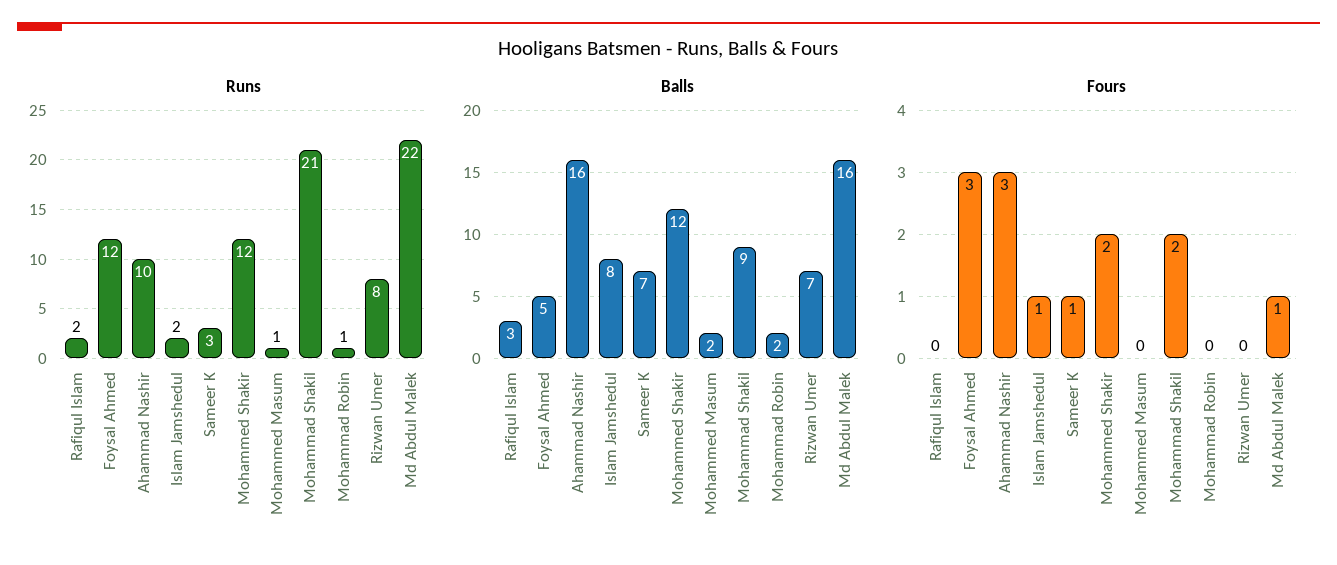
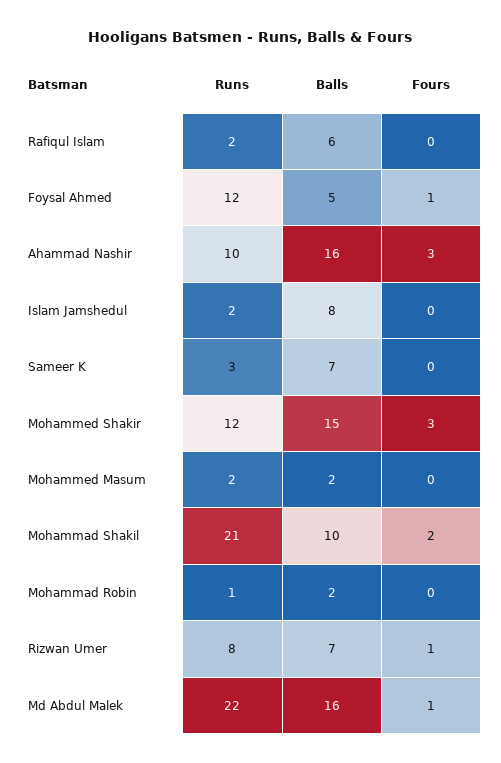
Runs, Mohammed Masum: 1 -> 2
Balls, Rafiqul Islam: 3 -> 6
Balls, Mohammed Shakir: 12 -> 15
Balls, Mohammad Shakil: 9 -> 10
Fours, Foysal Ahmed: 3 -> 1
Fours, Islam Jamshedul: 1 -> 0
Fours, Sameer K: 1 -> 0
Fours, Mohammed Shakir: 2 -> 3
Fours, Rizwan Umer: 0 -> 1

